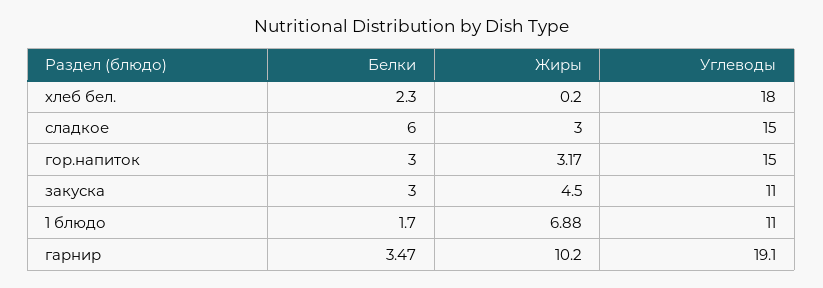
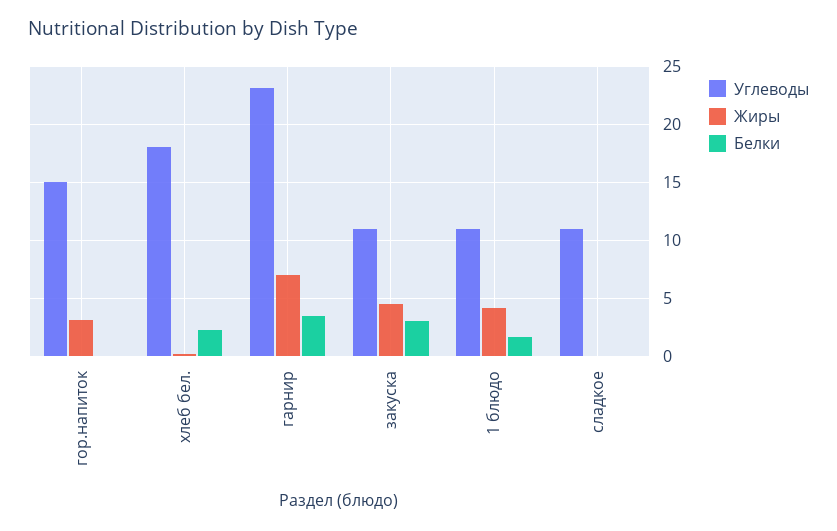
Белки, сладкое: 6 -> 0
Жиры, сладкое: 3 -> 0
Углеводы, сладкое: 15 -> 11
Белки, гор.напиток: 3 -> 0
Жиры, 1 блюдо: 6.88 -> 4
Жиры, гарнир: 10.2 -> 7
Углеводы, гарнир: 19.1 -> 23

